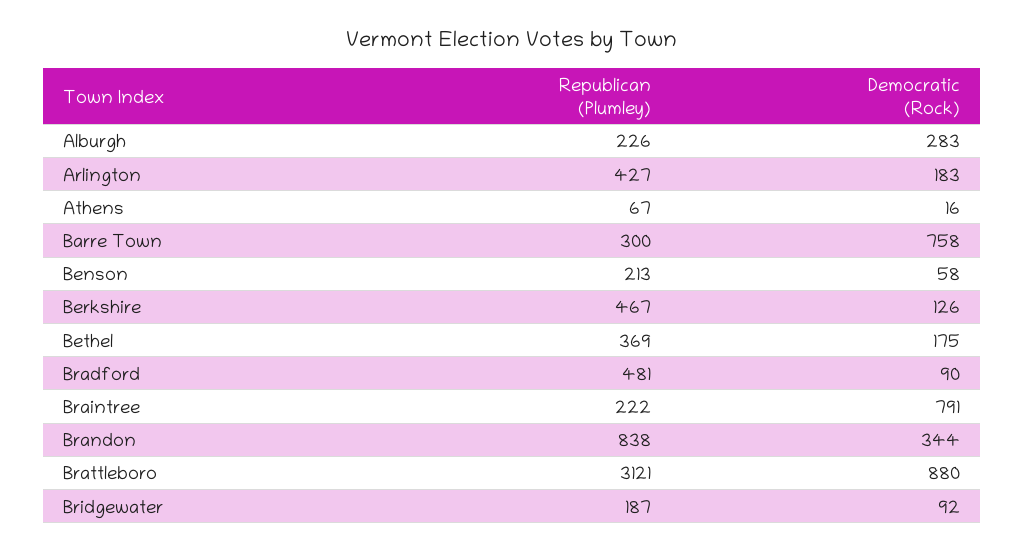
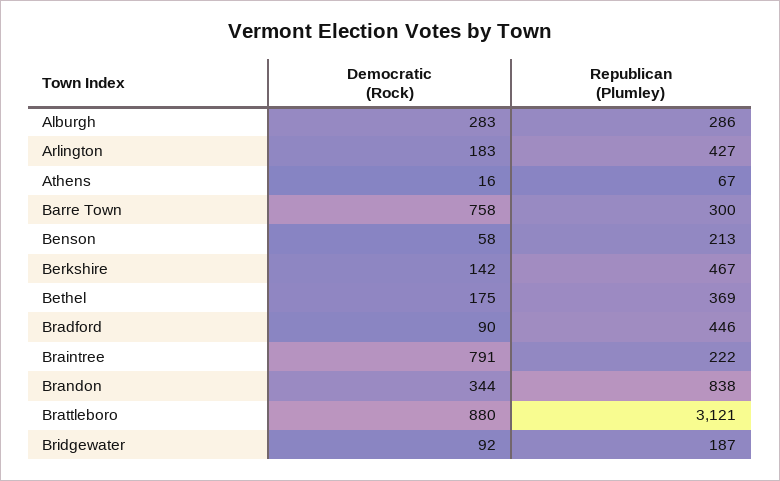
Republican (Plumley), Alburgh: 226 -> 286
Democratic (Rock), Berkshire: 126 -> 142
Republican (Plumley), Bradford: 481 -> 446

